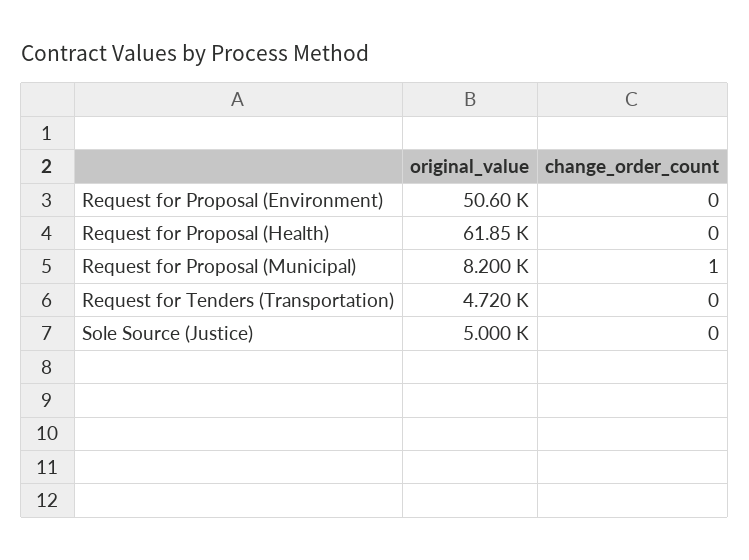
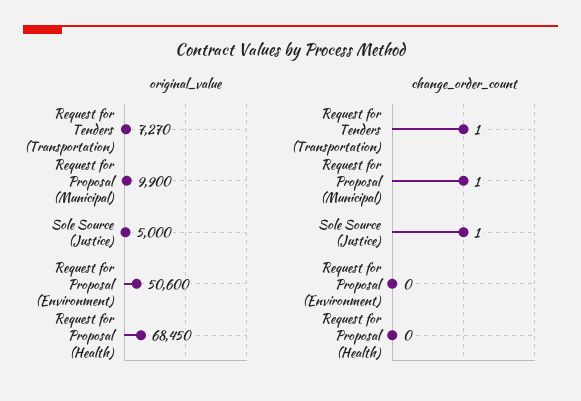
original_value, Request for Proposal (Health): 61850 -> 68450
original_value, Request for Proposal (Municipal): 8200 -> 9900
original_value, Request for Tenders (Transportation): 4720 -> 7270
change_order_count, Request for Tenders (Transportation): 0 -> 1
change_order_count, Sole Source (Justice): 0 -> 1

